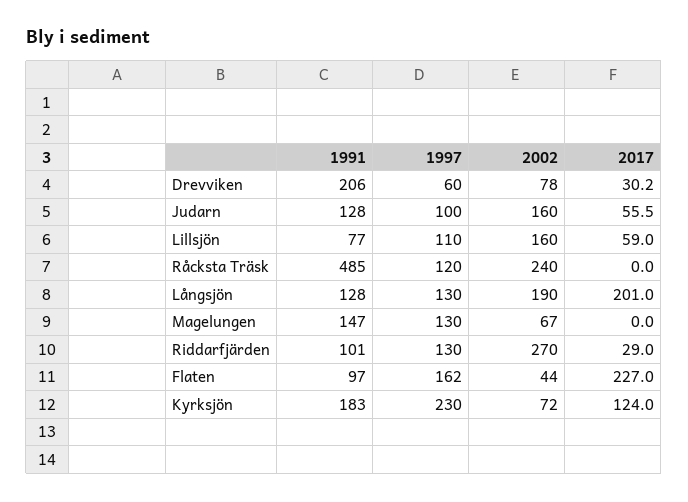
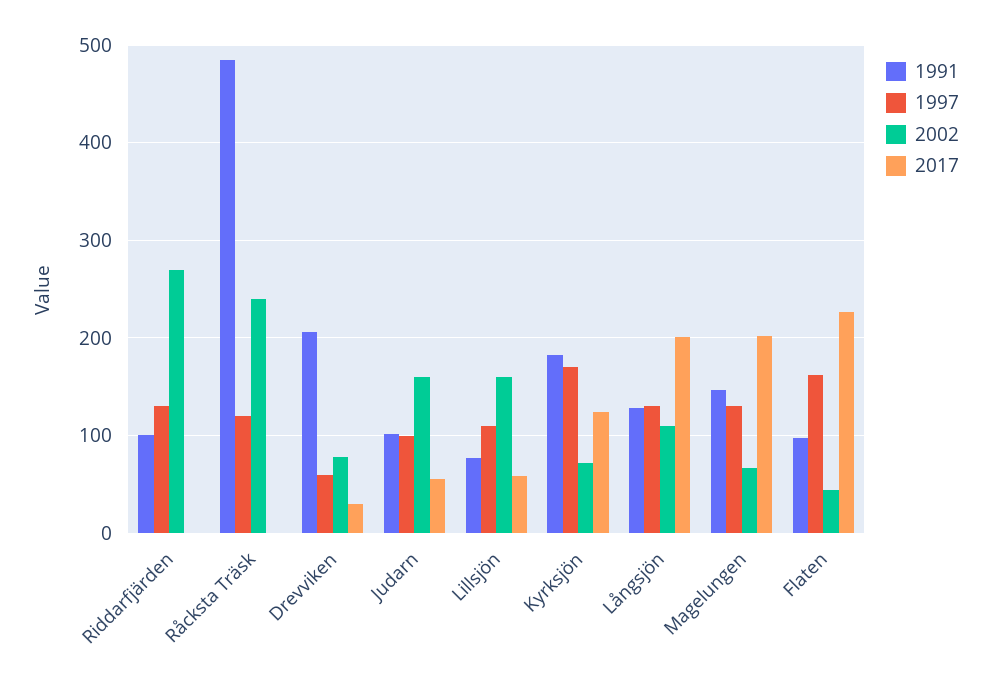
1991, Judarn: 128 -> 100
2002, Långsjön: 190 -> 110
2017, Magelungen: 0 -> 200
2017, Riddarfjärden: 29 -> 0
1997, Kyrksjön: 230 -> 170

